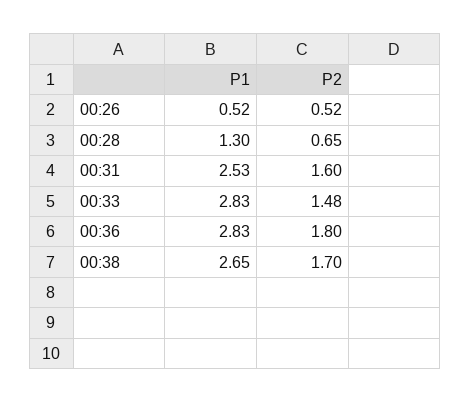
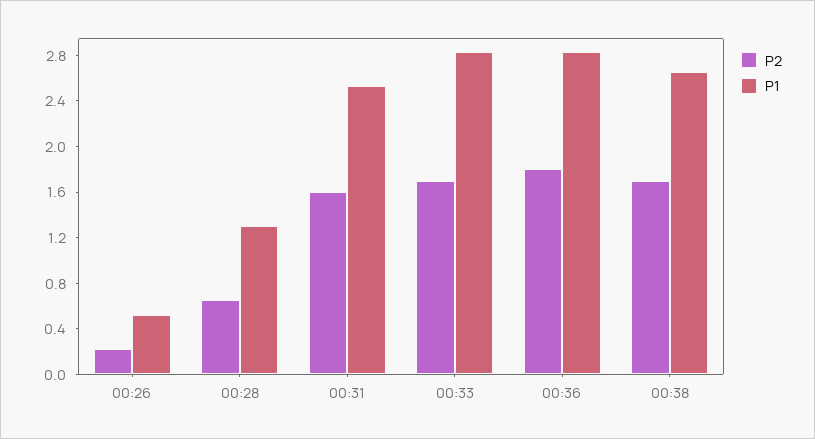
P2, 00:26: 0.52 -> 0.2
P2, 00:33: 1.48 -> 1.7

